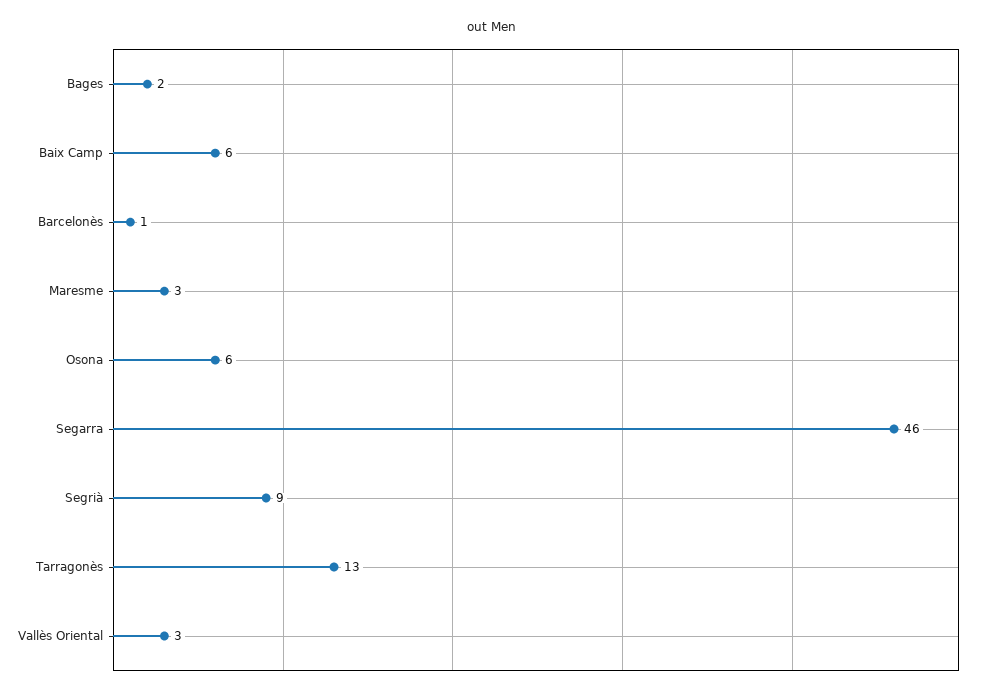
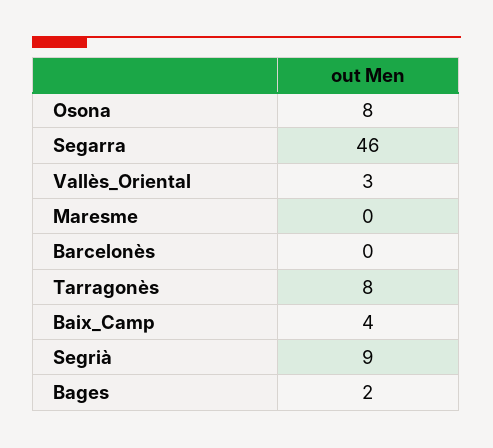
Baix Camp: 6 -> 4
Barcelonès: 1 -> 0
Maresme: 3 -> 0
Osona: 6 -> 8
Tarragonès: 13 -> 8

